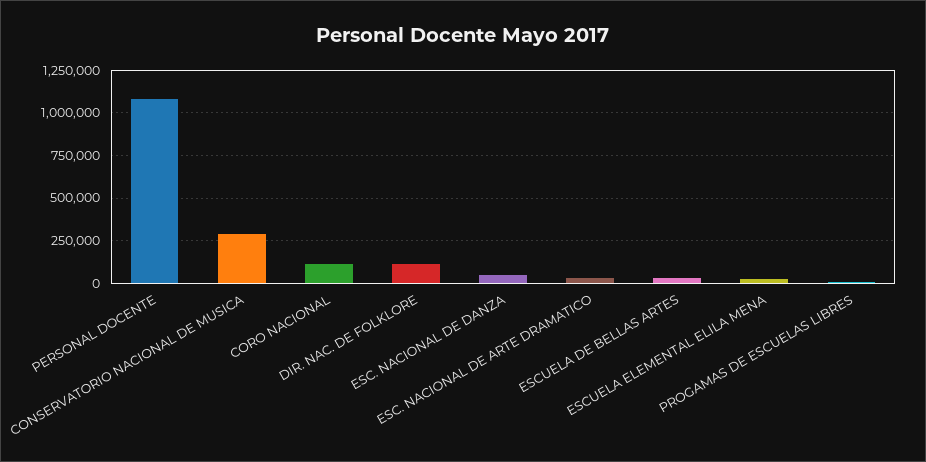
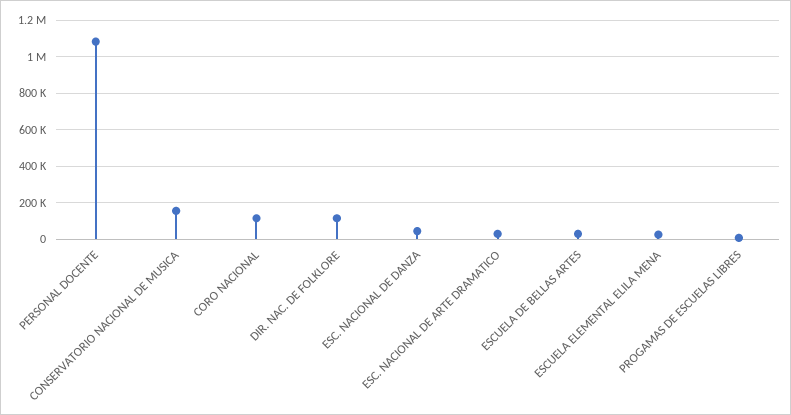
CONSERVATORIO NACIONAL DE MUSICA: 300000 -> 150000

